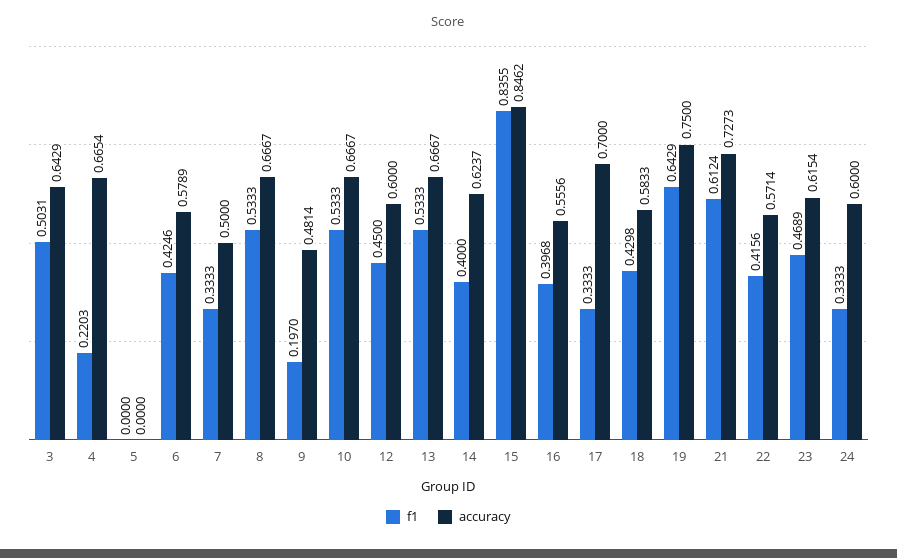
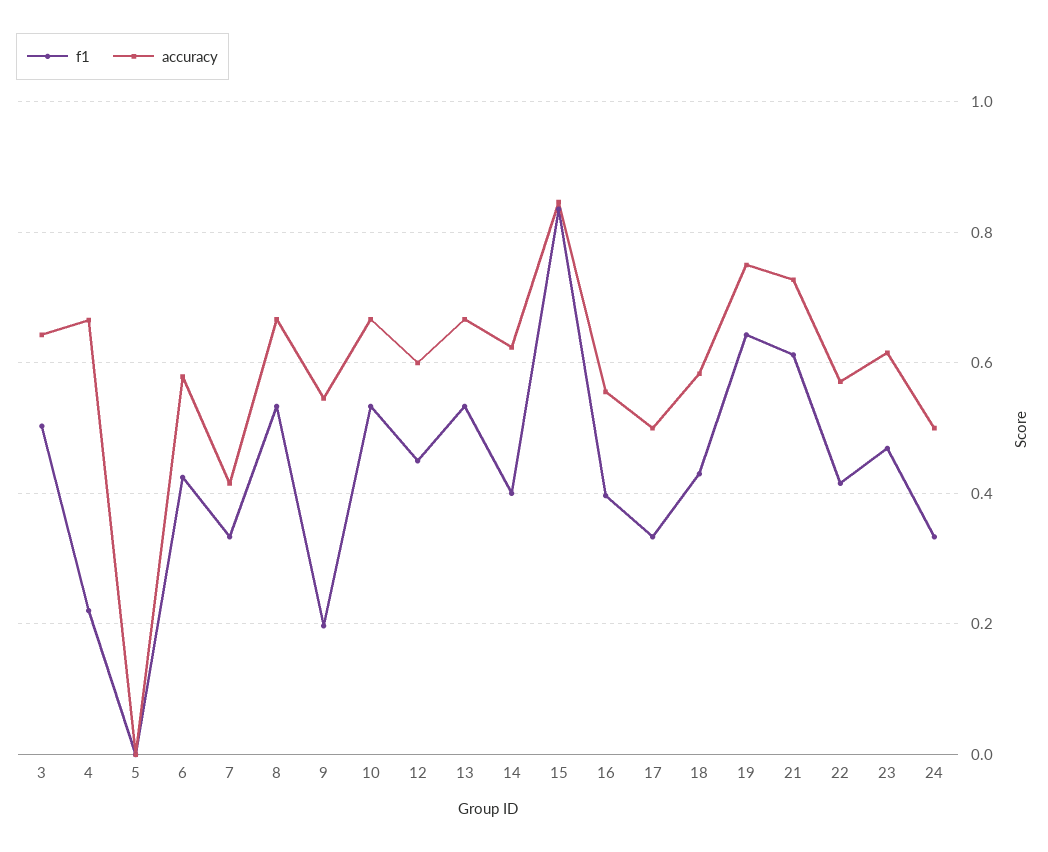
accuracy, 7: 0.5 -> 0.42
accuracy, 9: 0.4814 -> 0.54
accuracy, 17: 0.7 -> 0.5
accuracy, 24: 0.6 -> 0.5

